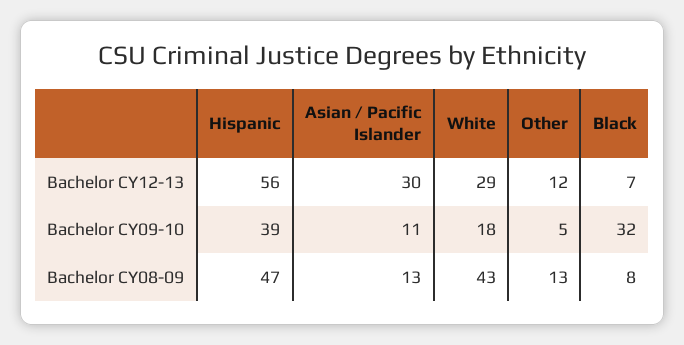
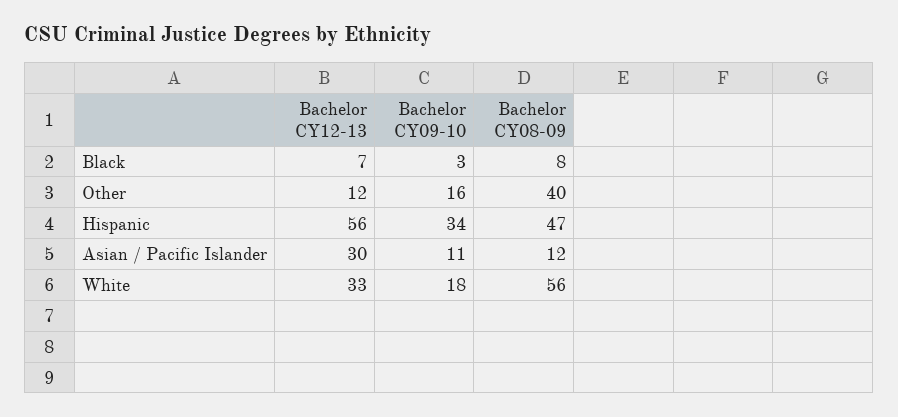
White, Bachelor CY12-13: 29 -> 33
Hispanic, Bachelor CY09-10: 39 -> 34
Other, Bachelor CY09-10: 5 -> 16
Black, Bachelor CY09-10: 32 -> 3
Asian / Pacific Islander, Bachelor CY08-09: 13 -> 12
White, Bachelor CY08-09: 43 -> 56
Other, Bachelor CY08-09: 13 -> 40

